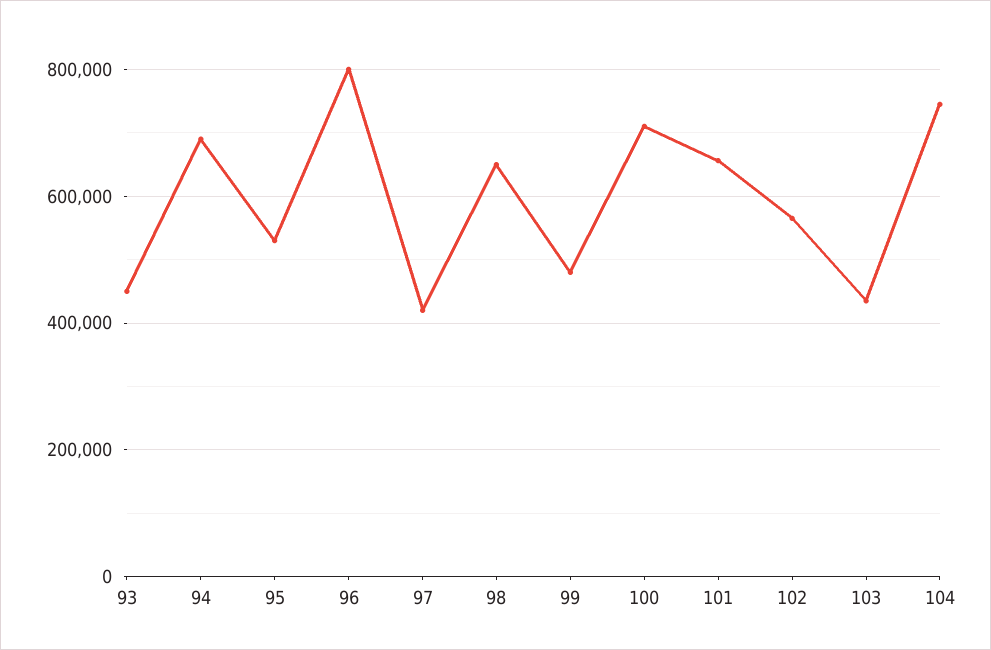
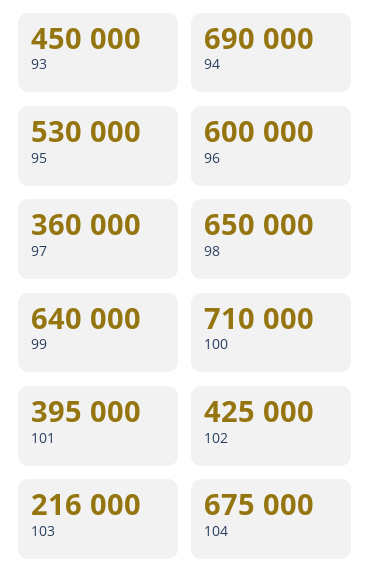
96: 800000 -> 600000
97: 420000 -> 360000
99: 480000 -> 640000
101: 660000 -> 395000
102: 560000 -> 425000
103: 440000 -> 216000
104: 740000 -> 675000

